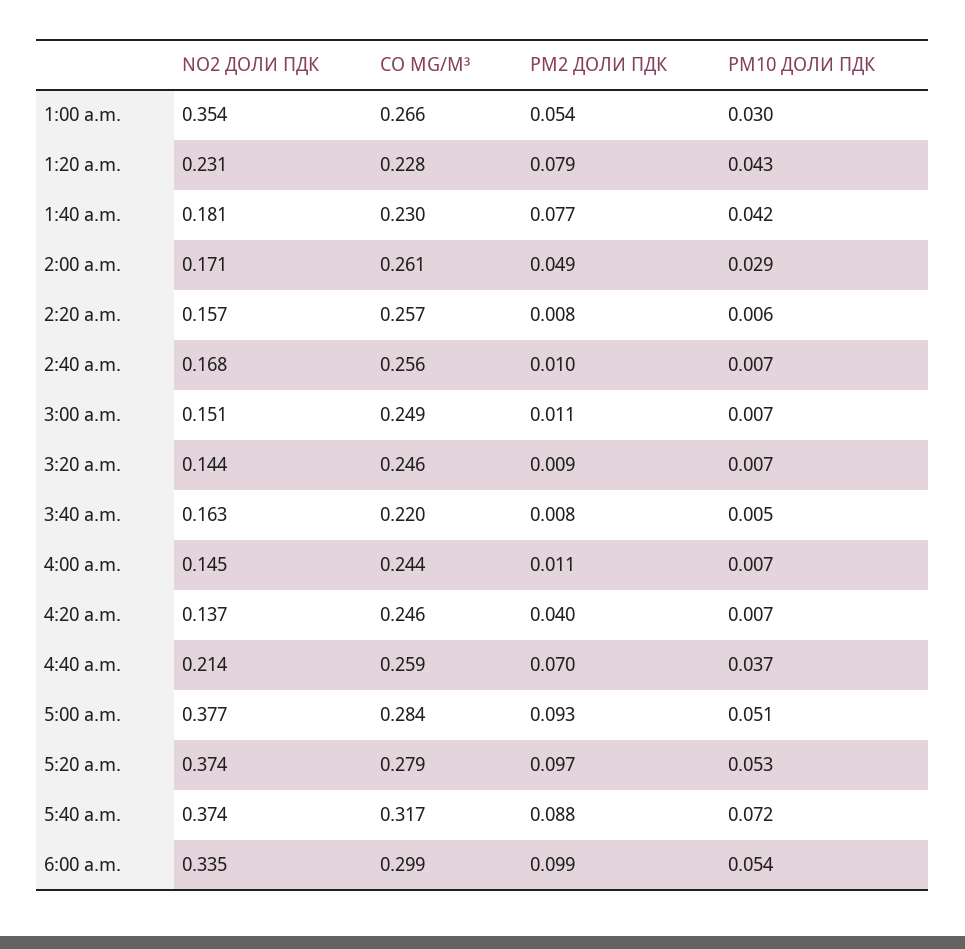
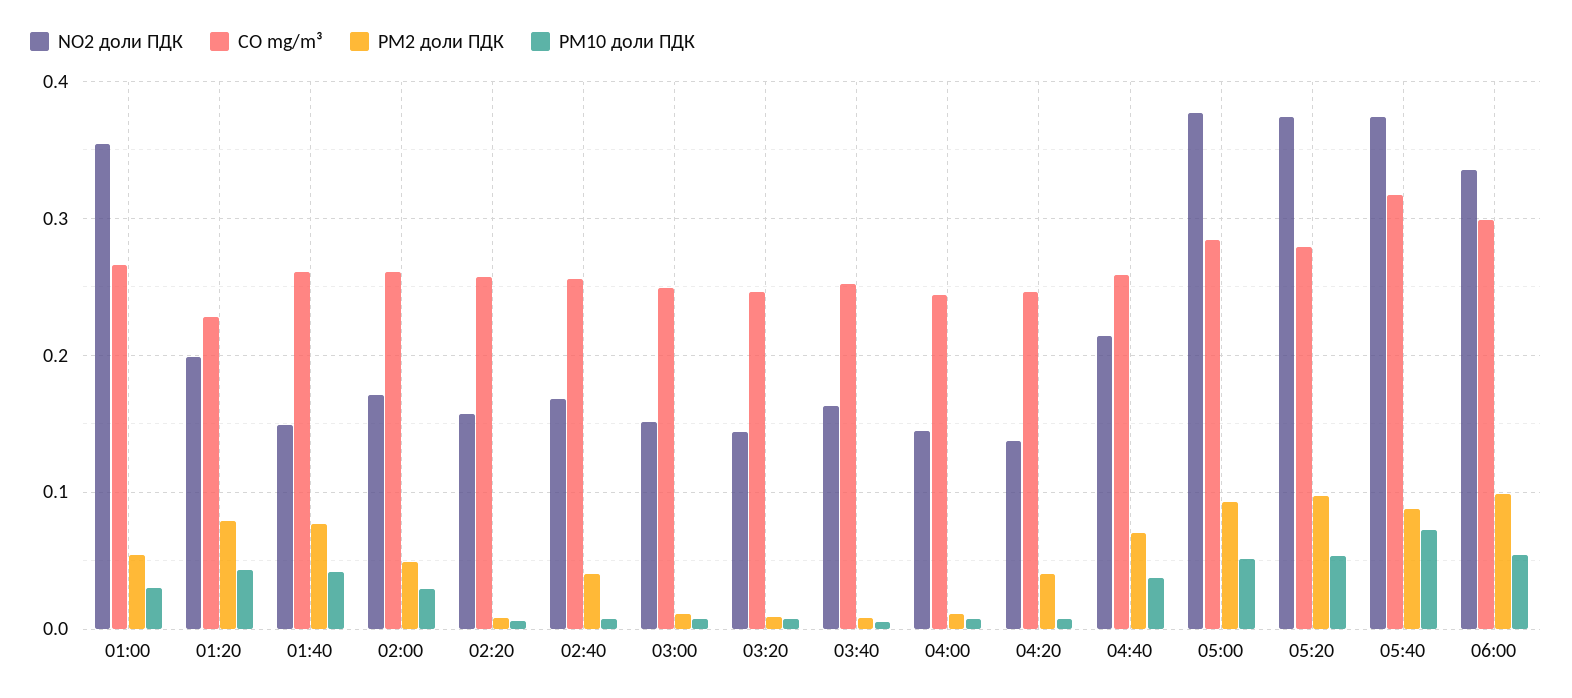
NO2 ДОЛИ ПДК, 1:20 a.m.: 0.231 -> 0.2
NO2 ДОЛИ ПДК, 1:40 a.m.: 0.181 -> 0.15
CO MG/M³, 1:40 a.m.: 0.23 -> 0.26
PM2 ДОЛИ ПДК, 2:40 a.m.: 0.01 -> 0.04
CO MG/M³, 3:40 a.m.: 0.22 -> 0.25

